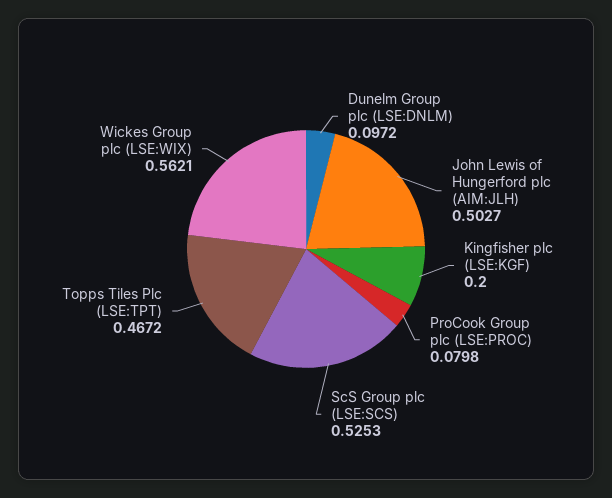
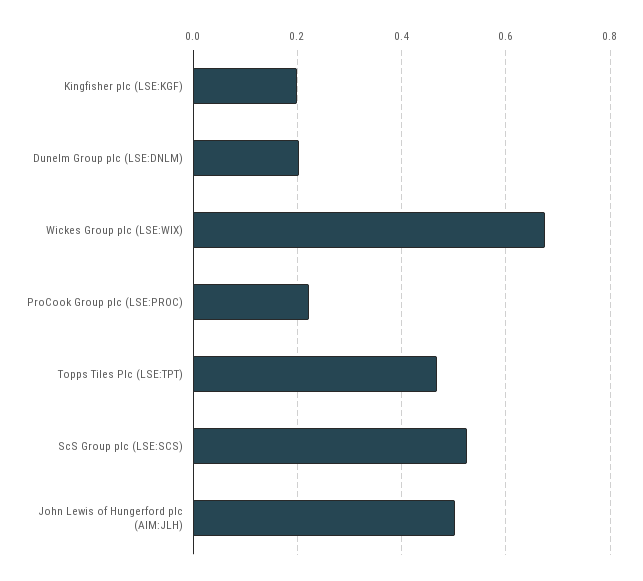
Dunelm Group plc (LSE:DNLM): 0.0972 -> 0.2
ProCook Group plc (LSE:PROC): 0.0798 -> 0.22
Wickes Group plc (LSE:WIX): 0.5621 -> 0.68

